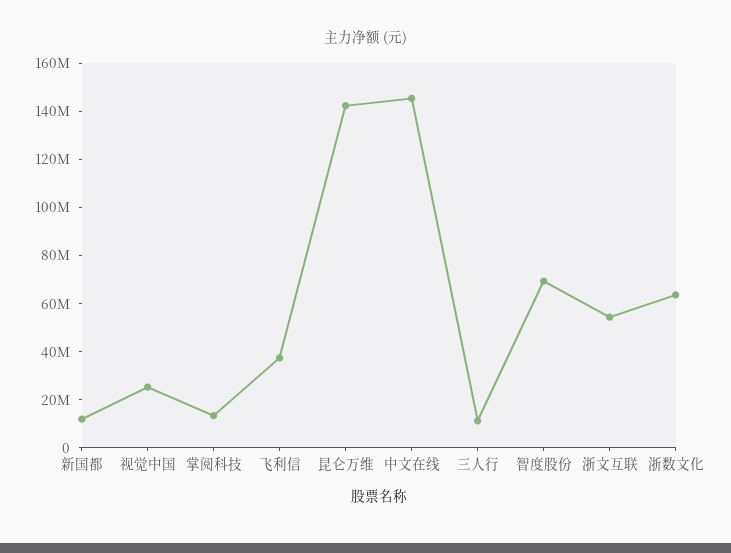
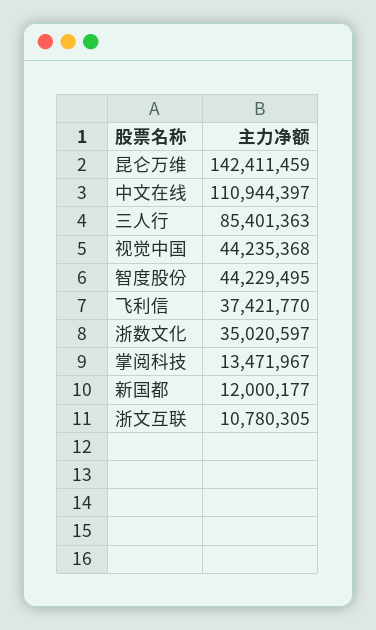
视觉中国: 25000000 -> 44235368
中文在线: 145000000 -> 110944397
三人行: 10000000 -> 85401363
智度股份: 70000000 -> 44229495
浙文互联: 55000000 -> 10780305
浙数文化: 65000000 -> 35020597

